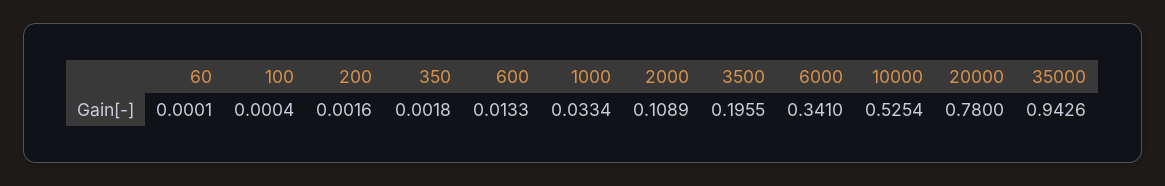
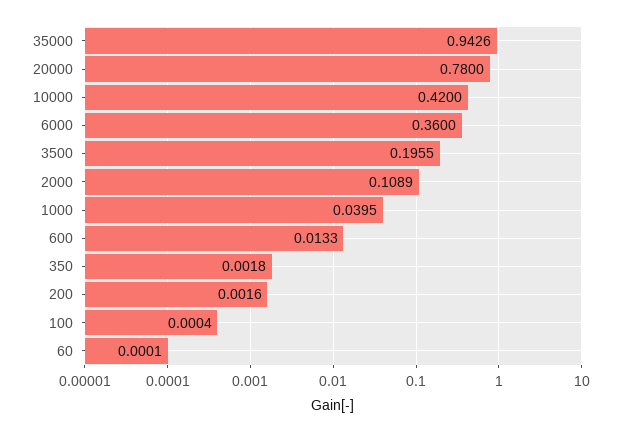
1000: 0.0334 -> 0.0395
6000: 0.341 -> 0.36
10000: 0.5254 -> 0.42

